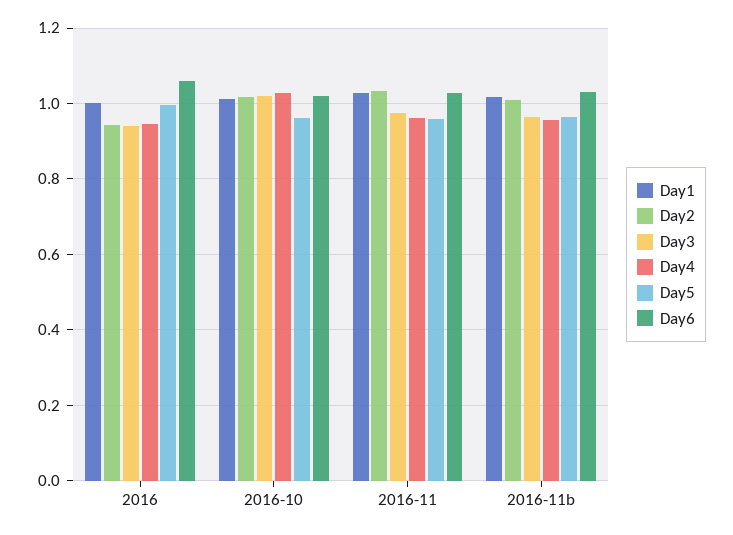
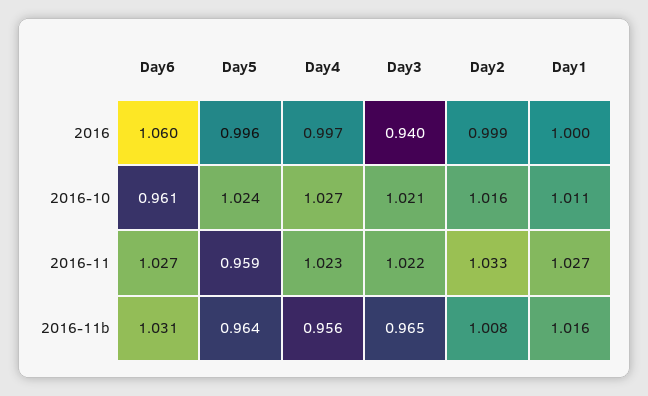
Day2, 2016: 0.94 -> 0.999
Day4, 2016: 0.94 -> 0.997
Day5, 2016-10: 0.96 -> 1.024
Day6, 2016-10: 1.02 -> 0.961
Day3, 2016-11: 0.98 -> 1.022
Day4, 2016-11: 0.96 -> 1.023

